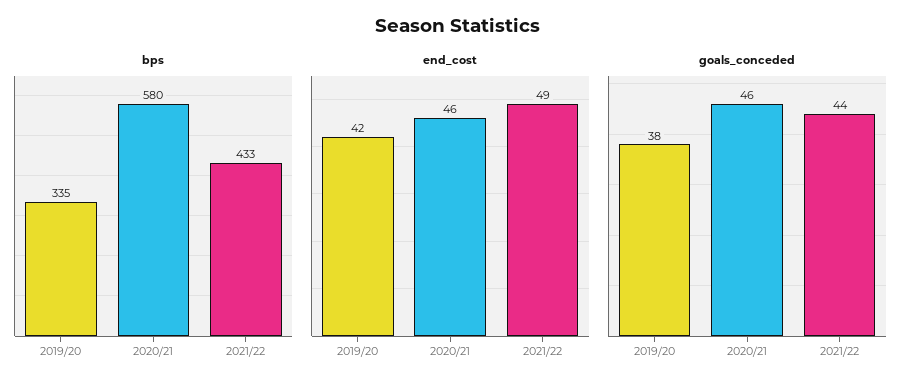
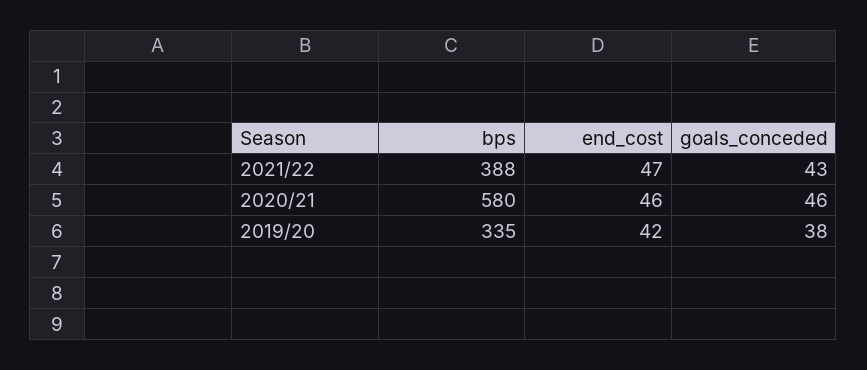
bps, 2021/22: 433 -> 388
end_cost, 2021/22: 49 -> 47
goals_conceded, 2021/22: 44 -> 43

